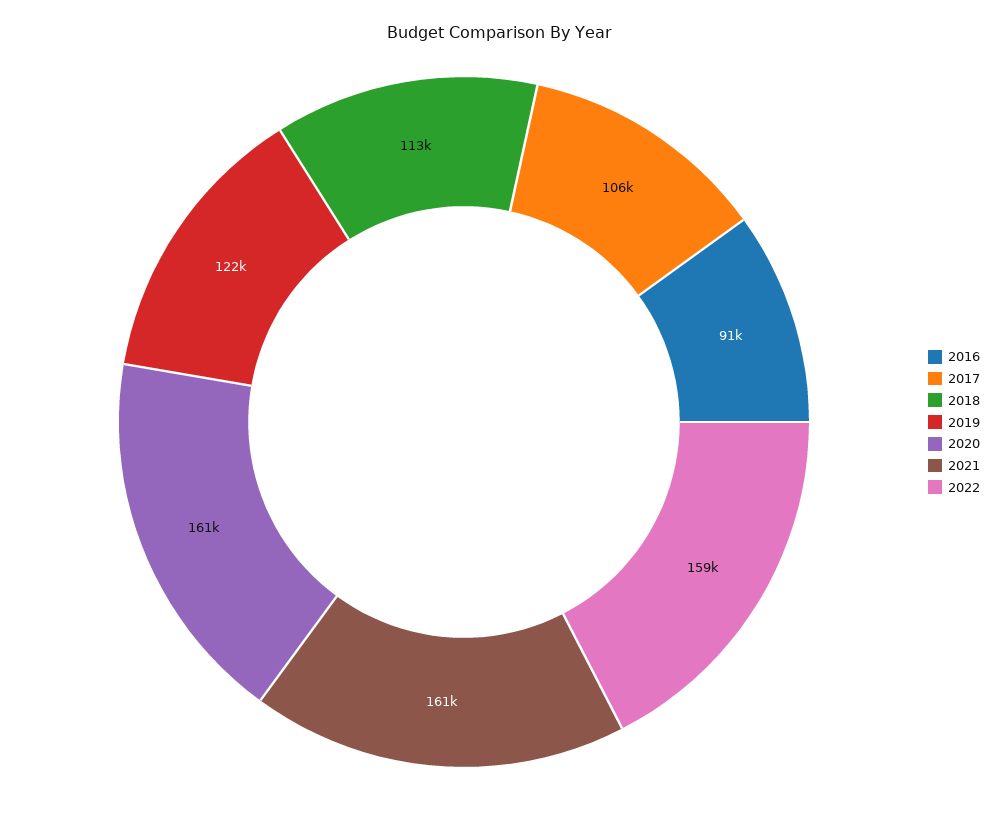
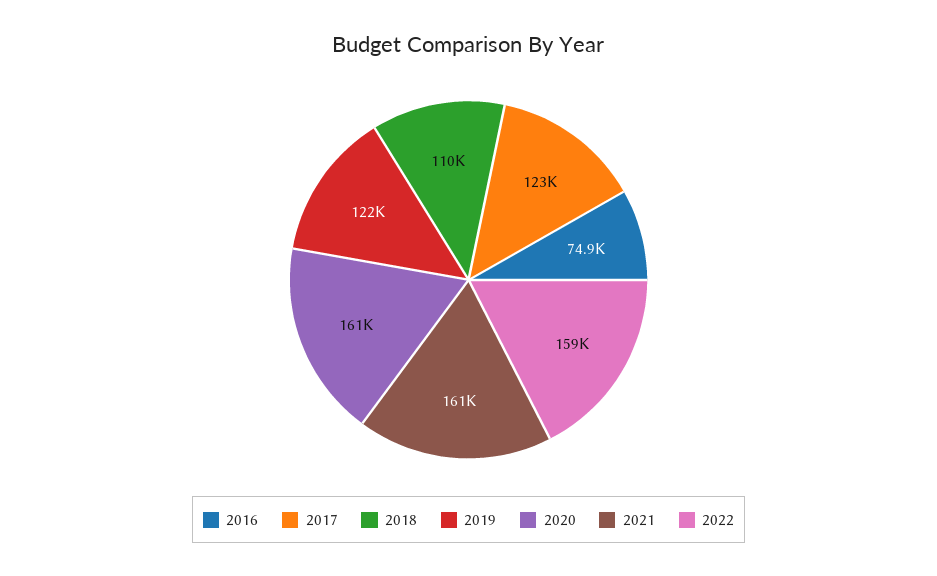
2016: 91000 -> 74900
2017: 106000 -> 123000
2018: 113000 -> 110000

